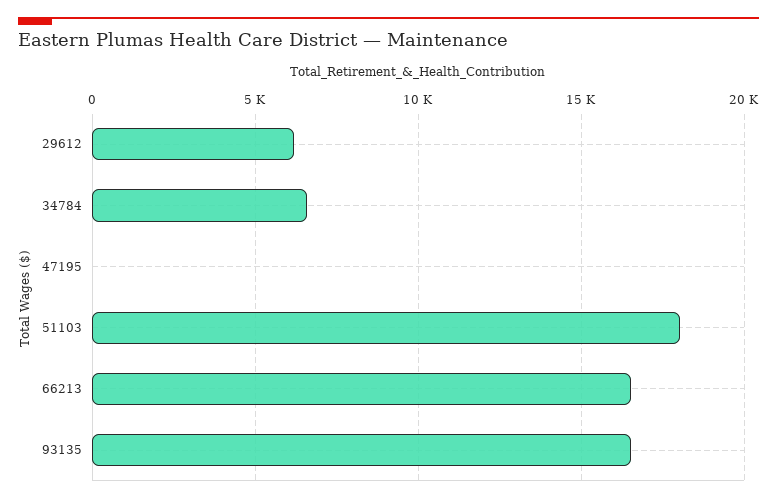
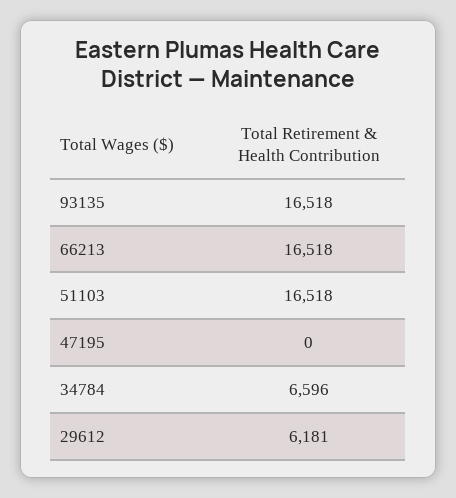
51103: 18000 -> 16518

